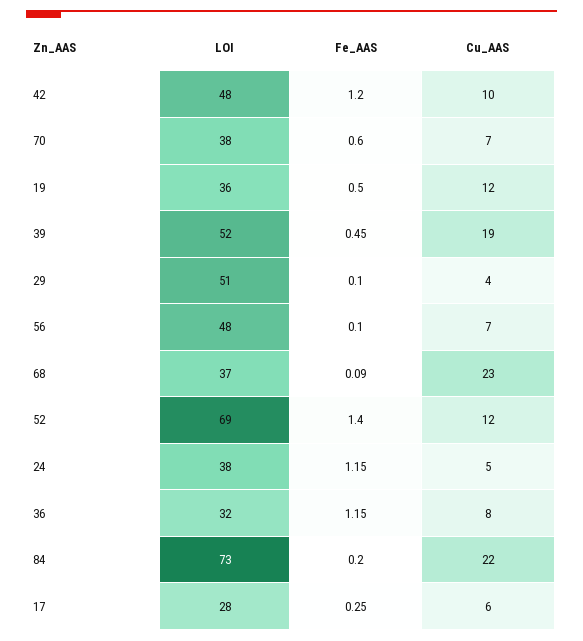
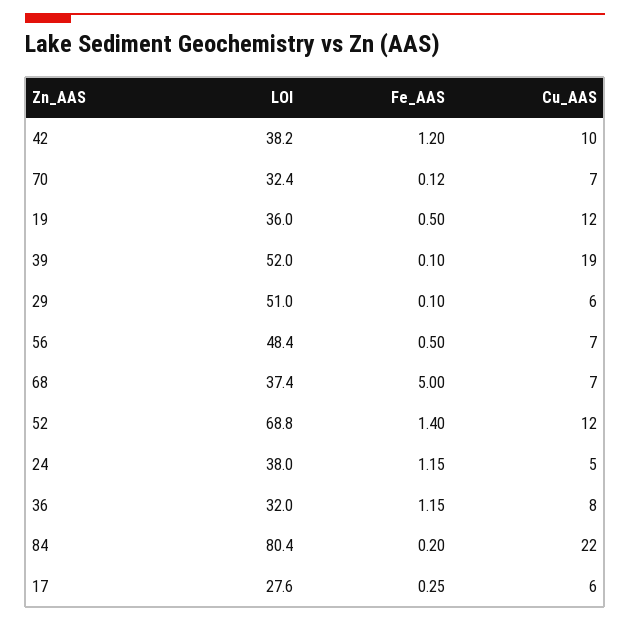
LOI, 42: 48 -> 38.2
LOI, 70: 38 -> 32.4
Fe_AAS, 70: 0.6 -> 0.12
Fe_AAS, 39: 0.45 -> 0.1
Cu_AAS, 29: 4 -> 6
Fe_AAS, 56: 0.1 -> 0.5
Fe_AAS, 68: 0.09 -> 5
Cu_AAS, 68: 23 -> 7
LOI, 84: 73 -> 80.4

